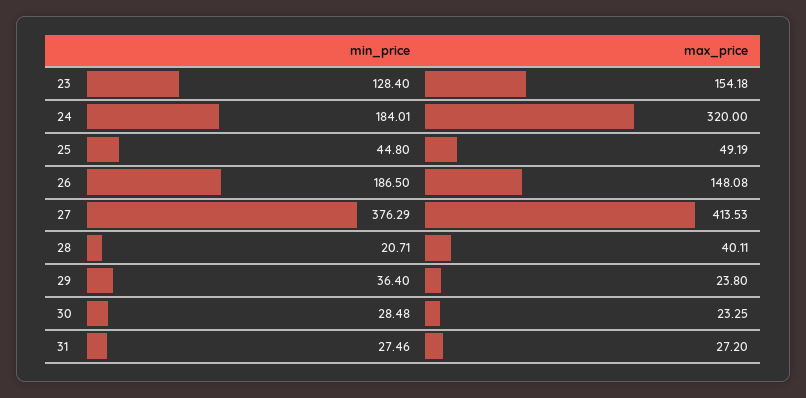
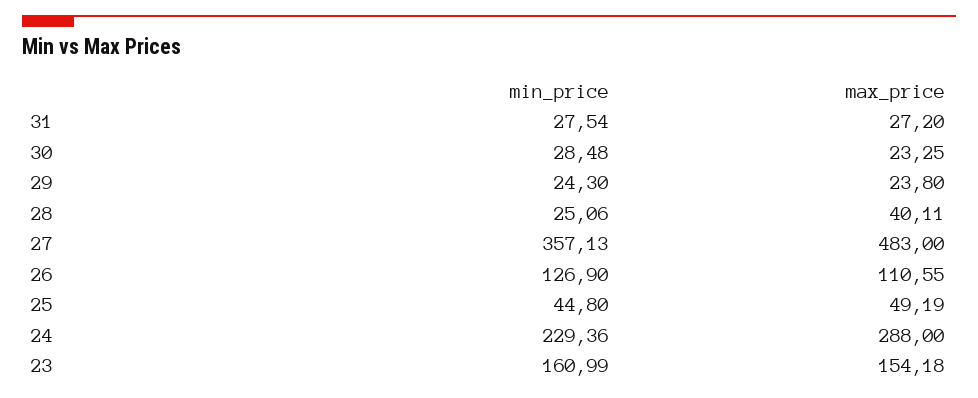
min_price, 23: 128.4 -> 160.99
min_price, 24: 184.01 -> 229.36
max_price, 24: 320 -> 288
min_price, 26: 186.5 -> 126.9
max_price, 26: 148.08 -> 110.55
min_price, 27: 376.29 -> 357.13
max_price, 27: 413.53 -> 483
min_price, 28: 20.71 -> 25.06
min_price, 29: 36.4 -> 24.3
min_price, 31: 27.46 -> 27.54

